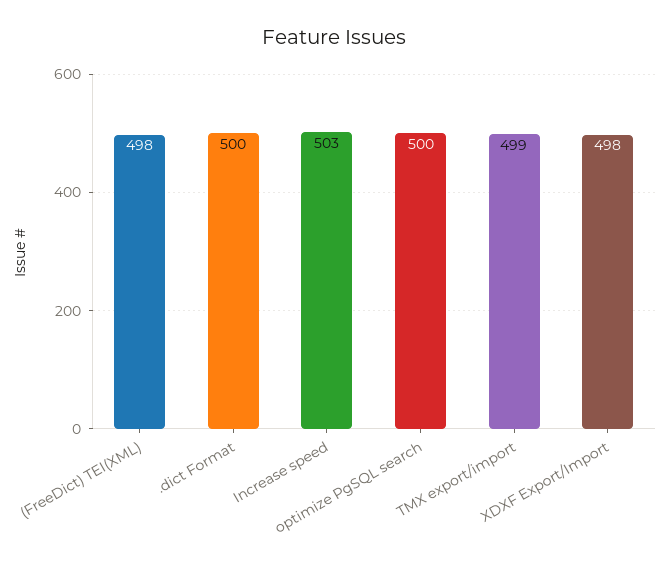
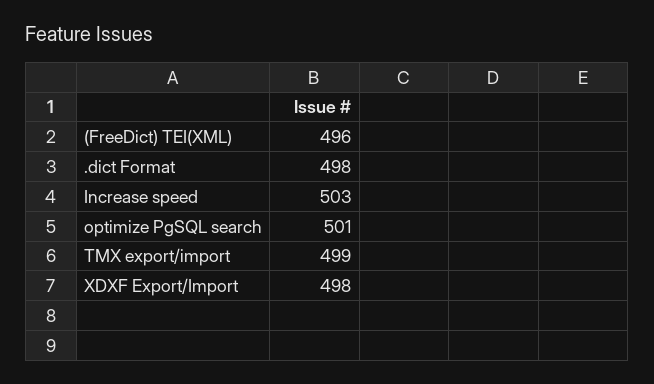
(FreeDict) TEI(XML): 498 -> 496
.dict Format: 500 -> 498
optimize PgSQL search: 500 -> 501

